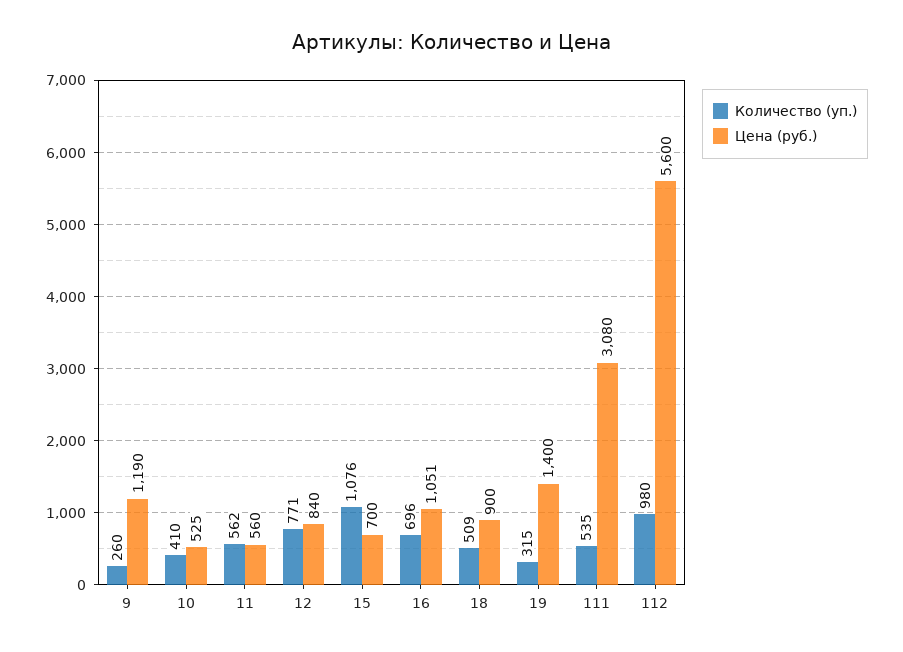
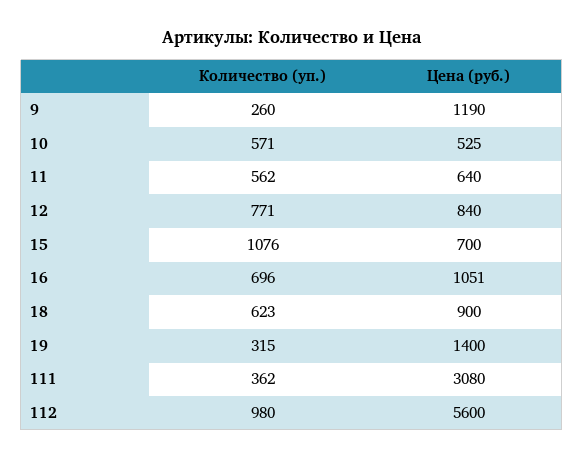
Количество (уп.), 10: 410 -> 571
Цена (руб.), 11: 560 -> 640
Количество (уп.), 18: 509 -> 623
Количество (уп.), 111: 535 -> 362

